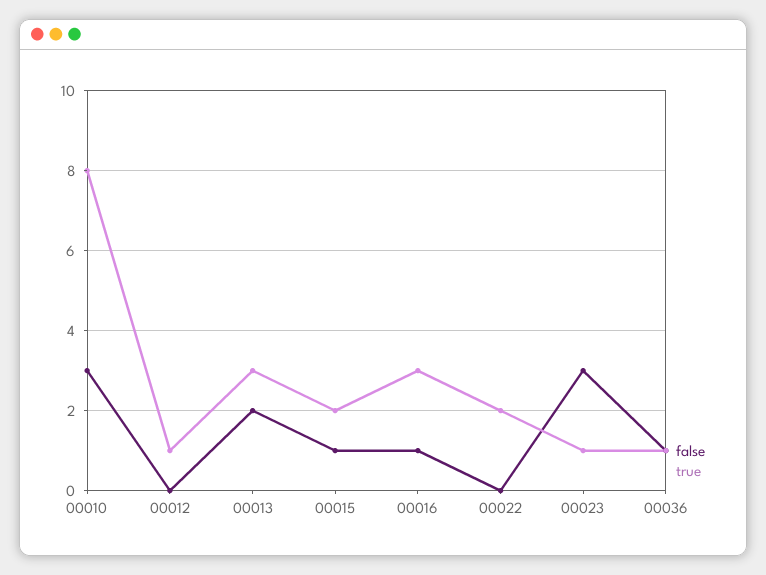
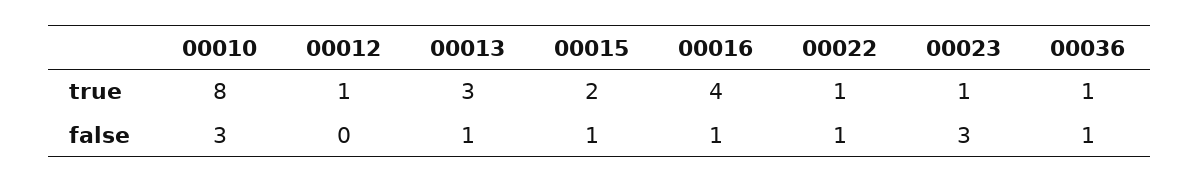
false, 00013: 2 -> 1
true, 00016: 3 -> 4
false, 00022: 0 -> 1
true, 00022: 2 -> 1

